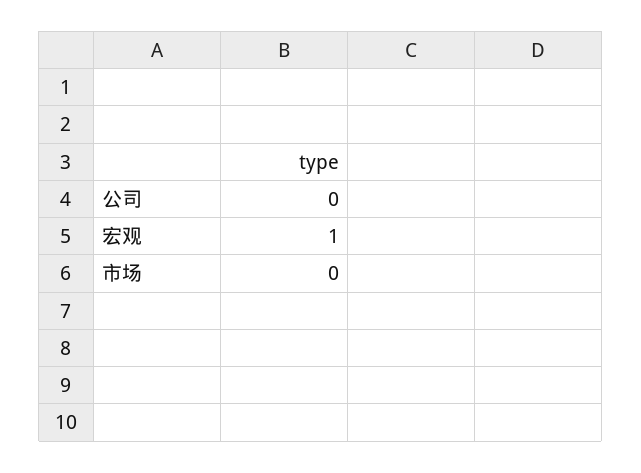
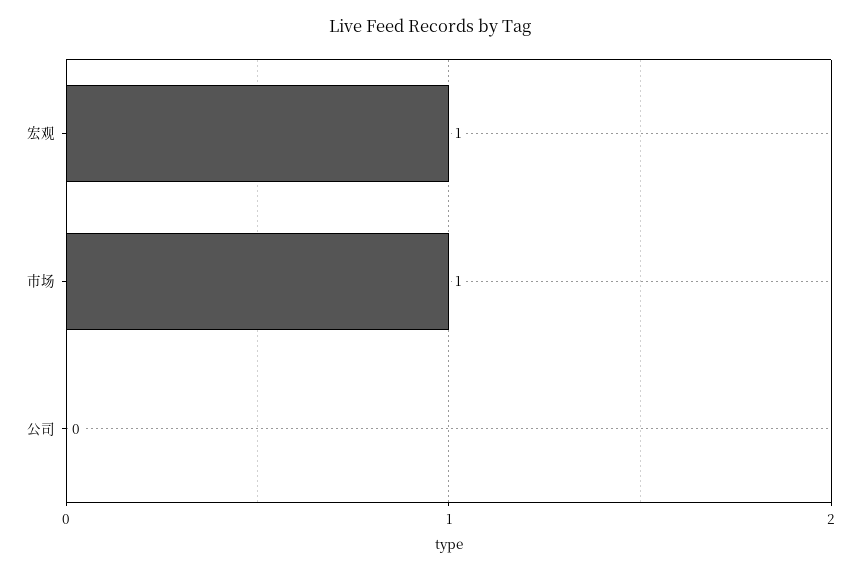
市场: 0 -> 1

